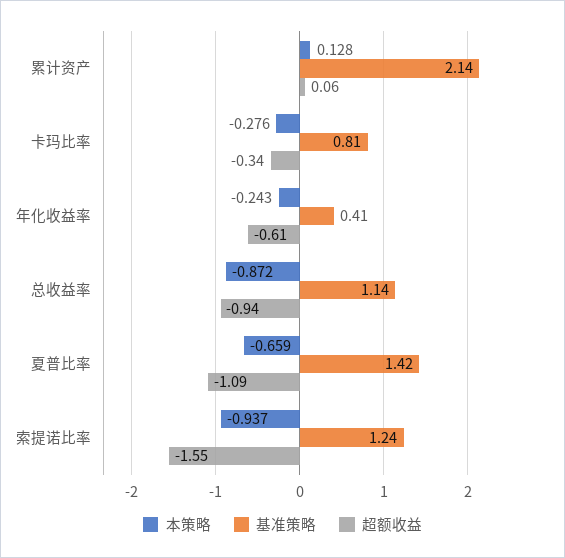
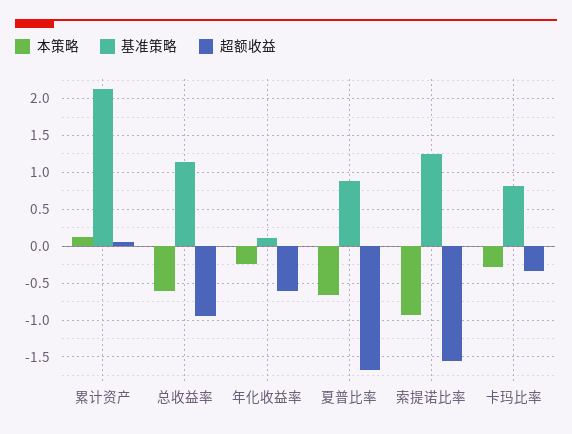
基准策略, 年化收益率: 0.41 -> 0.1
本策略, 总收益率: -0.872 -> -0.6
基准策略, 夏普比率: 1.42 -> 0.9
超额收益, 夏普比率: -1.09 -> -1.7

